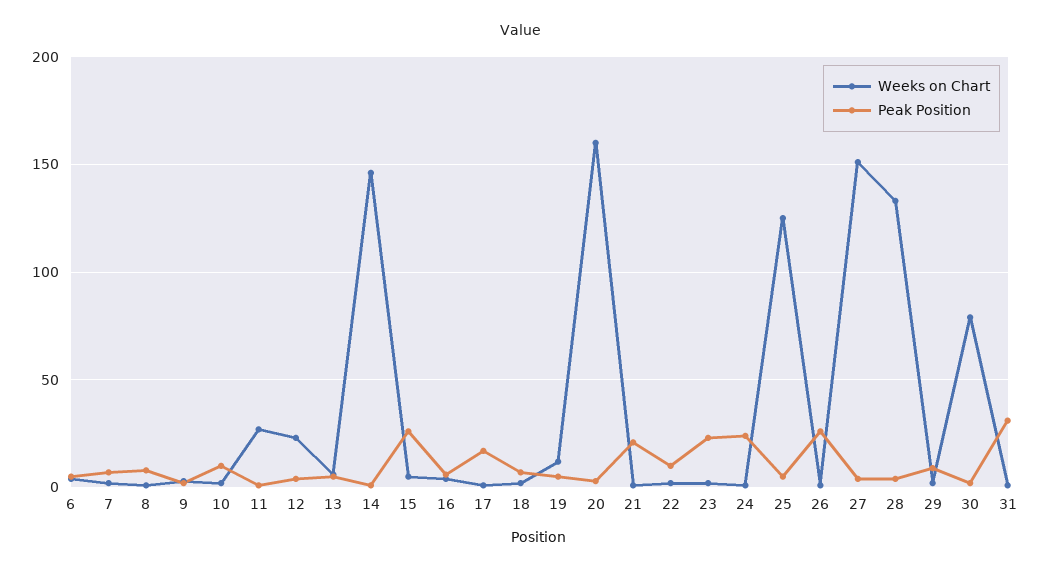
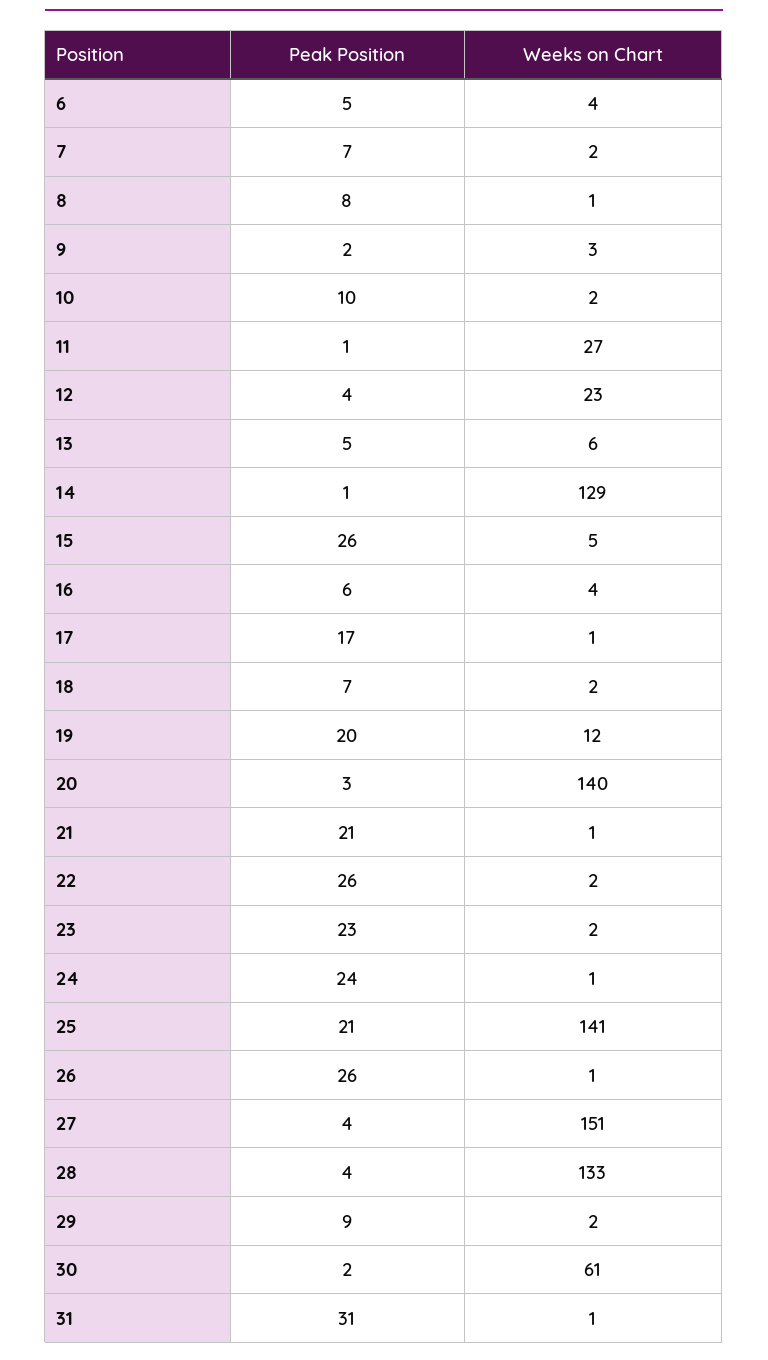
Weeks on Chart, 14: 145 -> 129
Peak Position, 19: 5 -> 20
Weeks on Chart, 20: 160 -> 140
Peak Position, 22: 10 -> 26
Weeks on Chart, 25: 125 -> 141
Peak Position, 25: 5 -> 21
Weeks on Chart, 30: 80 -> 61

